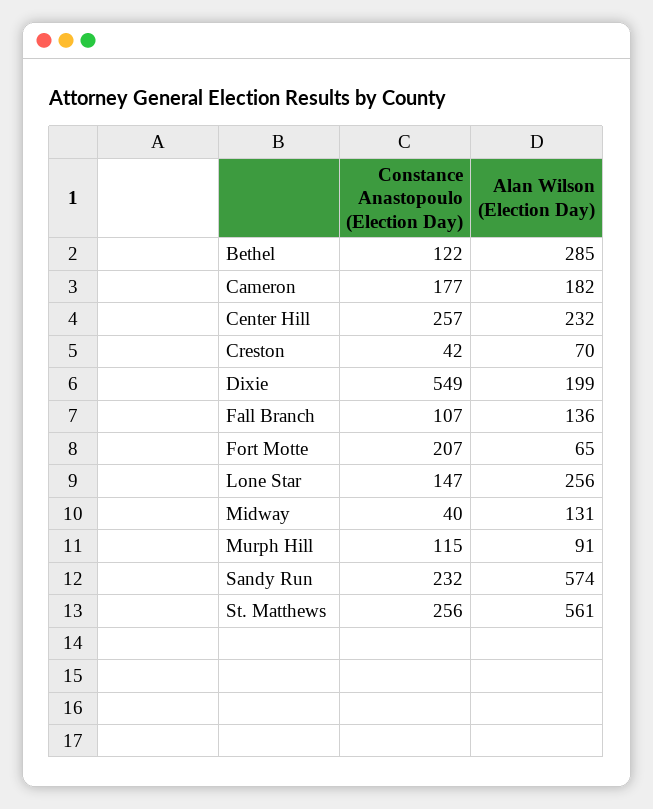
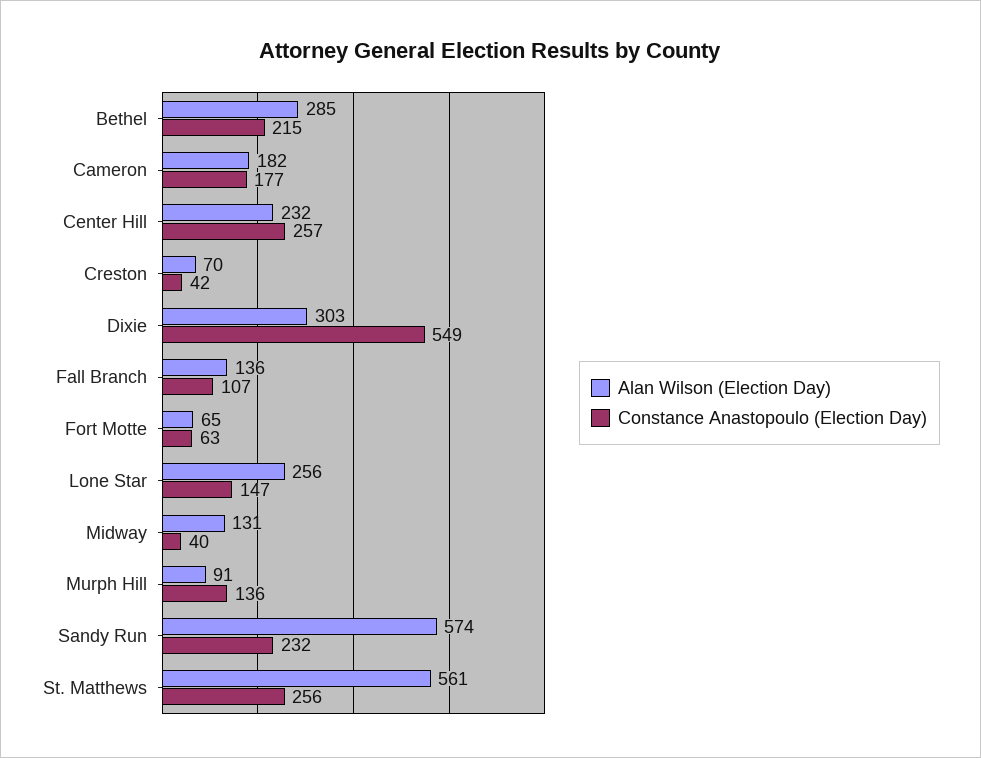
Constance Anastopoulo (Election Day), Bethel: 122 -> 215
Alan Wilson (Election Day), Dixie: 199 -> 303
Constance Anastopoulo (Election Day), Fort Motte: 207 -> 63
Constance Anastopoulo (Election Day), Murph Hill: 115 -> 136

